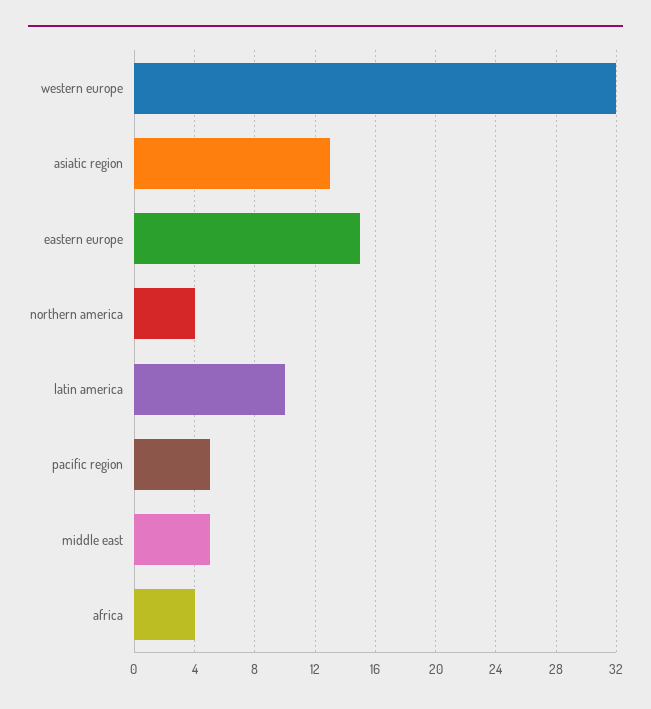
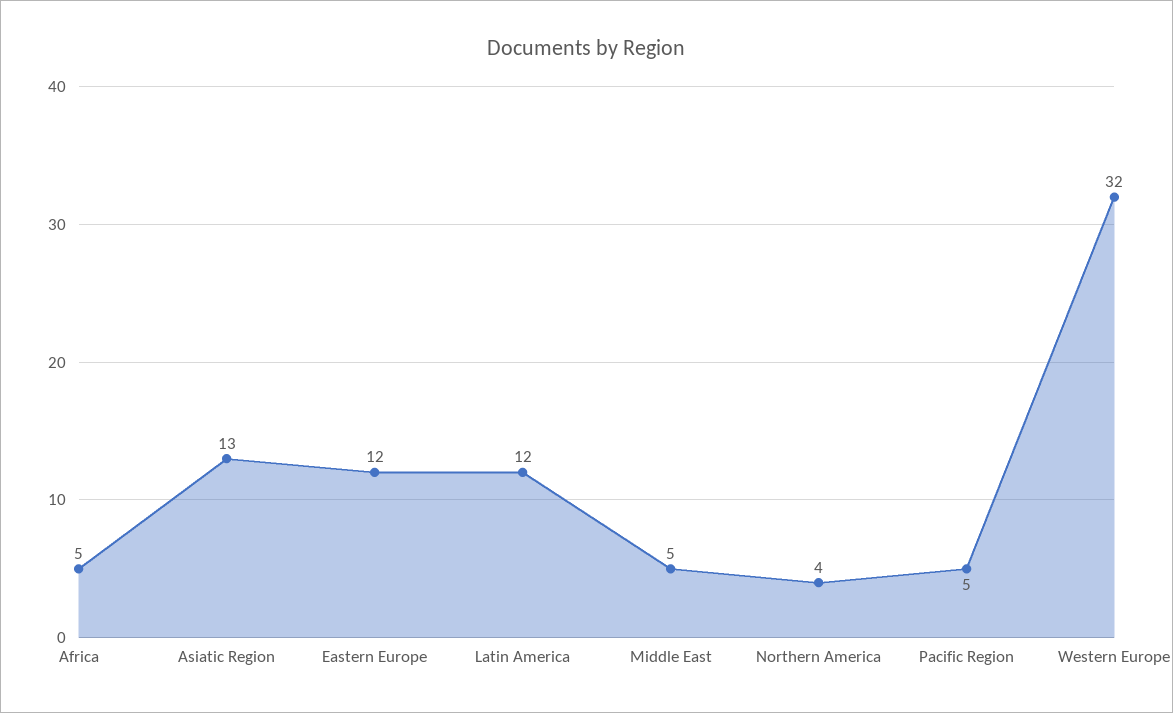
eastern europe: 15 -> 12
latin america: 10 -> 12
africa: 4 -> 5

